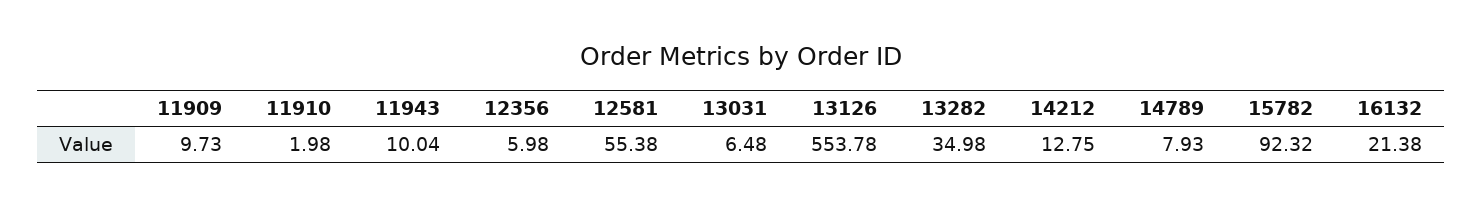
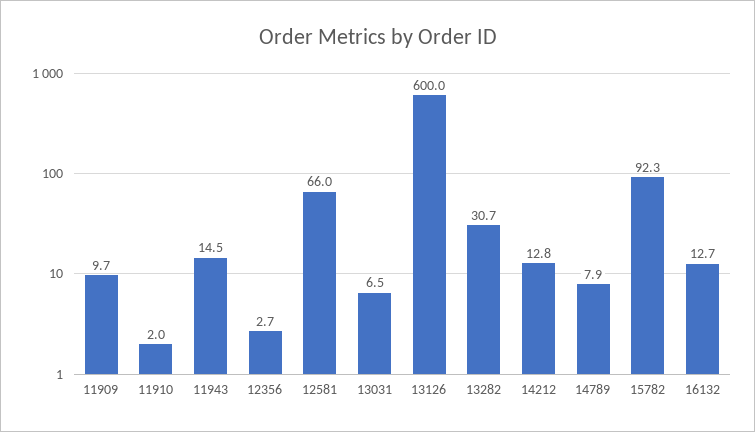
11943: 10.04 -> 14.5
12356: 5.98 -> 2.7
12581: 55.38 -> 66
13126: 553.78 -> 600
13282: 34.98 -> 30.7
16132: 21.38 -> 12.7

